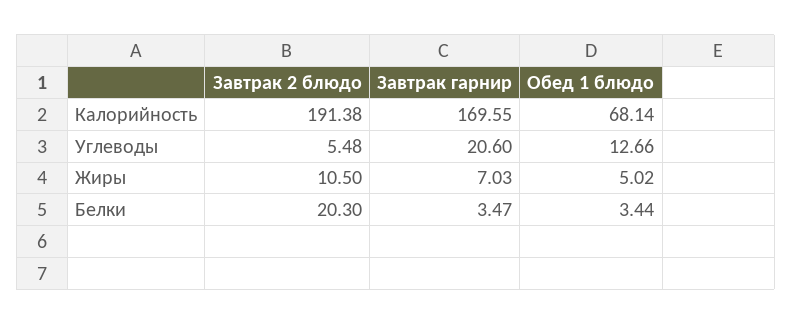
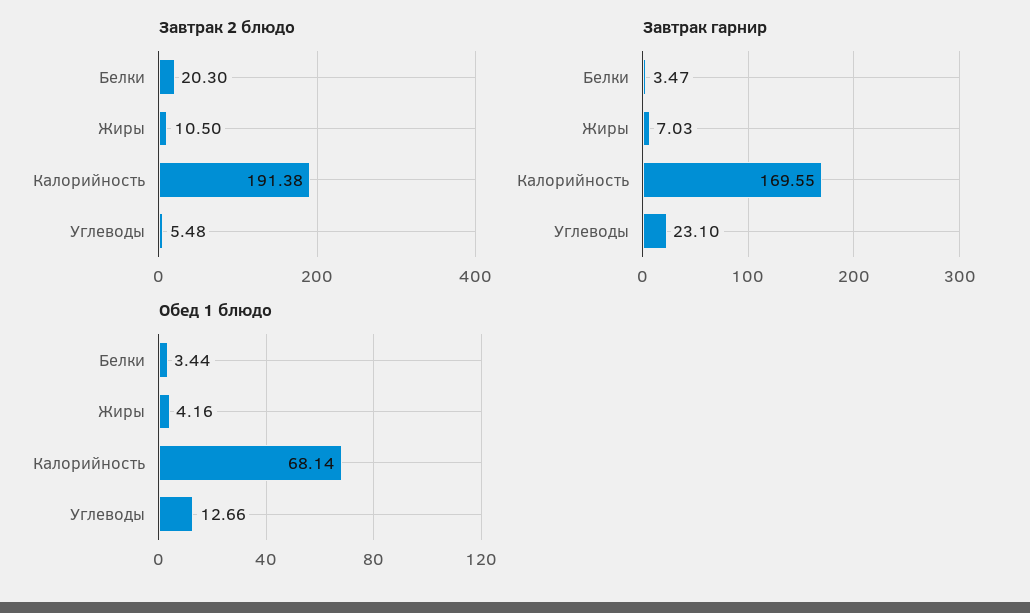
Завтрак гарнир, Углеводы: 20.6 -> 23.1
Обед 1 блюдо, Жиры: 5.02 -> 4.16

